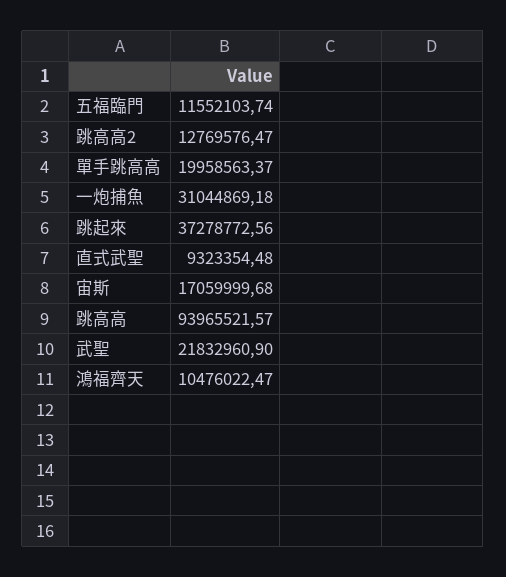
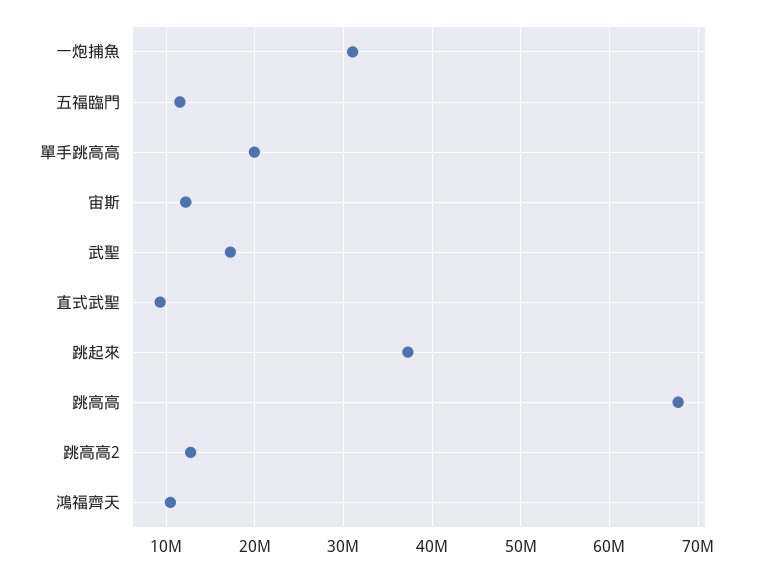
宙斯: 17059999.68 -> 12000000
跳高高: 93965521.57 -> 68000000
武聖: 21832960.9 -> 17000000

